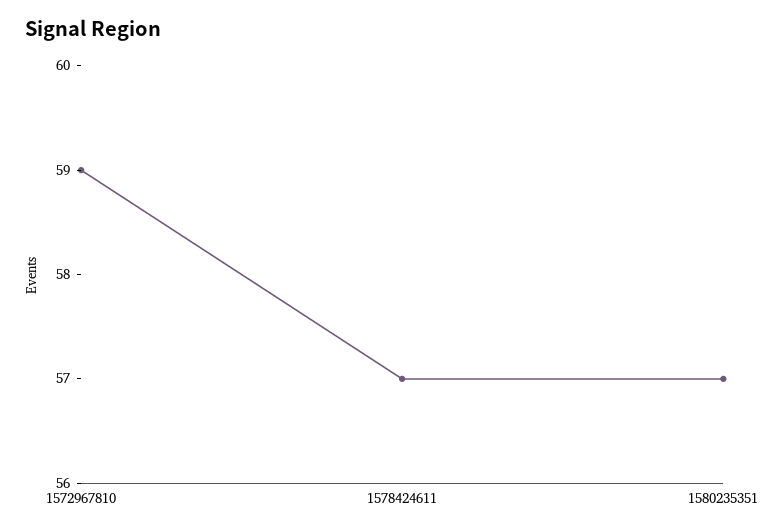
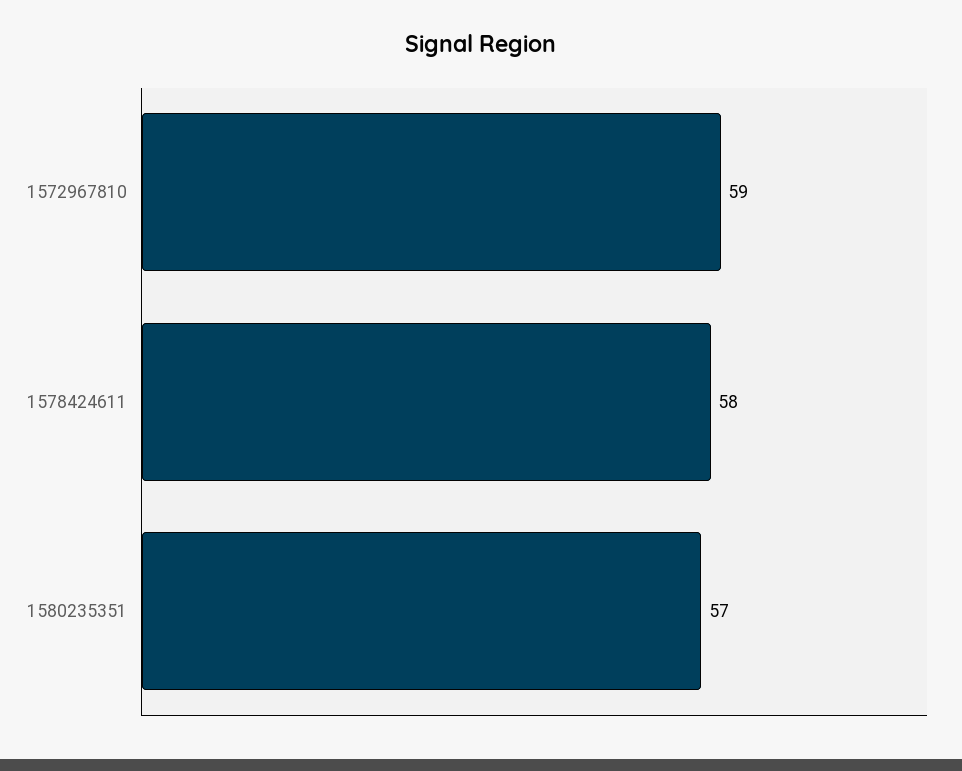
1578424611: 57 -> 58

